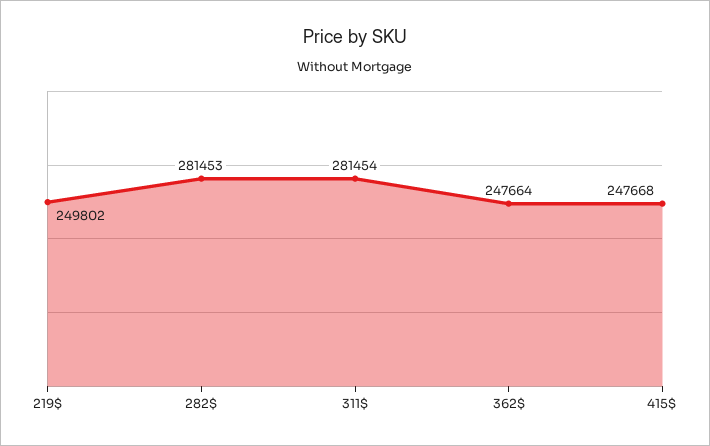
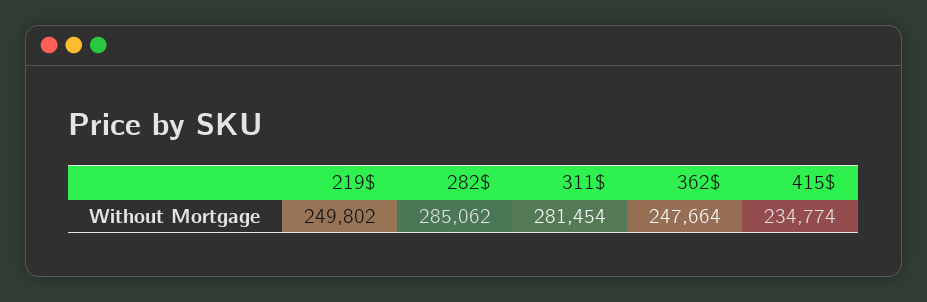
282$: 281453 -> 285062
415$: 247668 -> 234774

